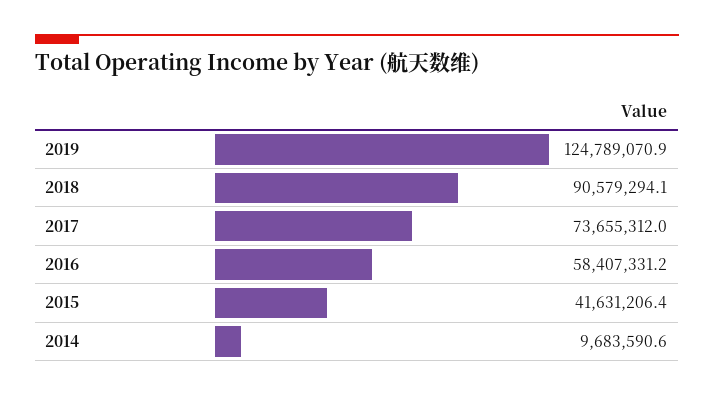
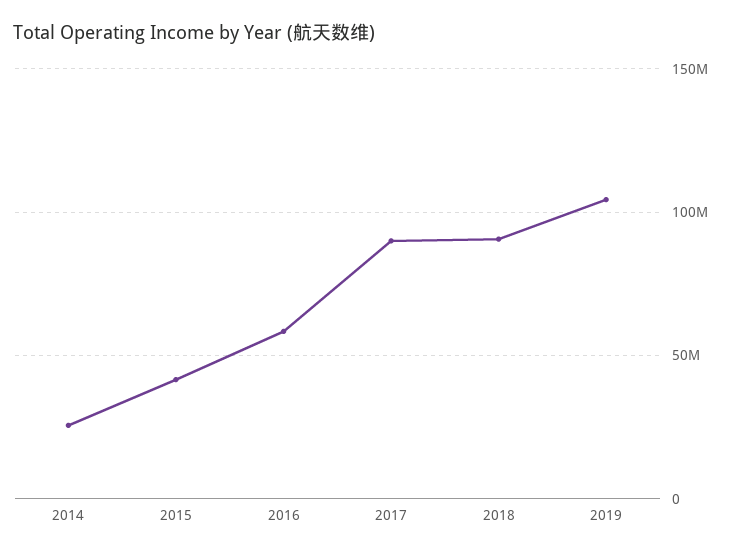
2019: 124789070.9 -> 105000000
2017: 73655312 -> 90000000
2014: 9683590.6 -> 25000000

